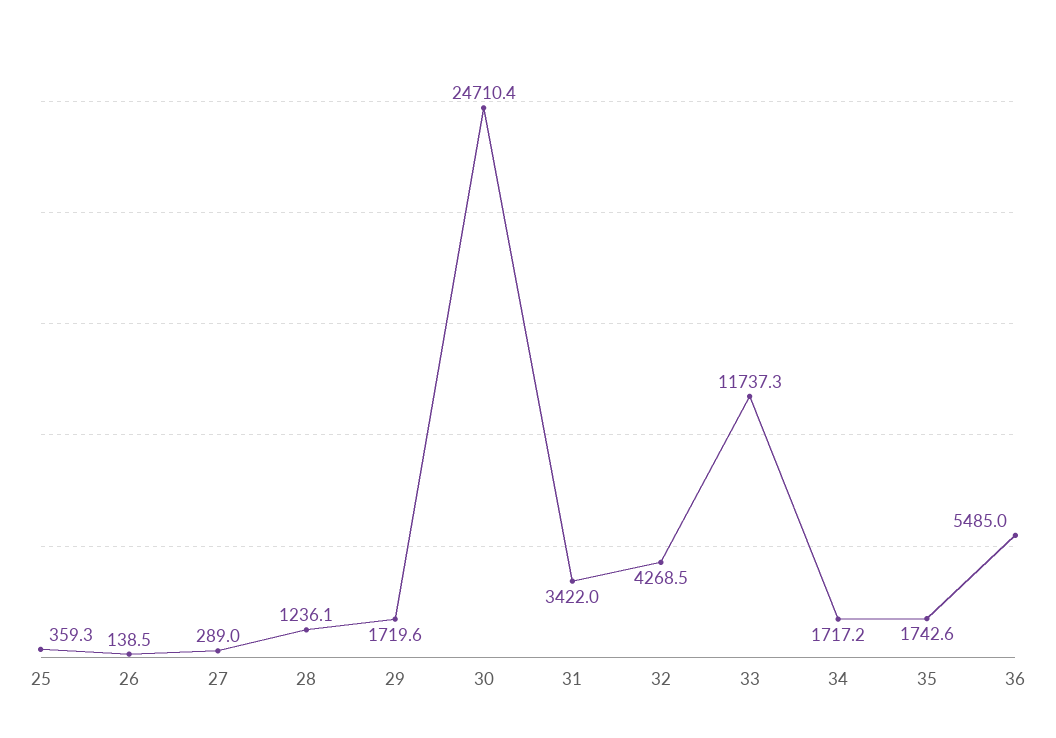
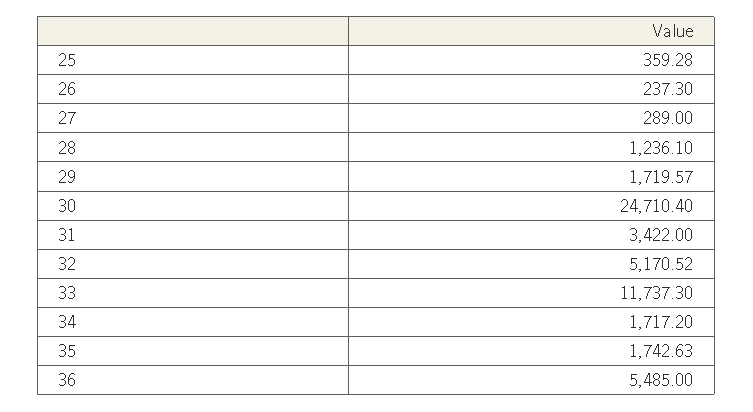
26: 138.5 -> 237.3
32: 4268.5 -> 5170.52

